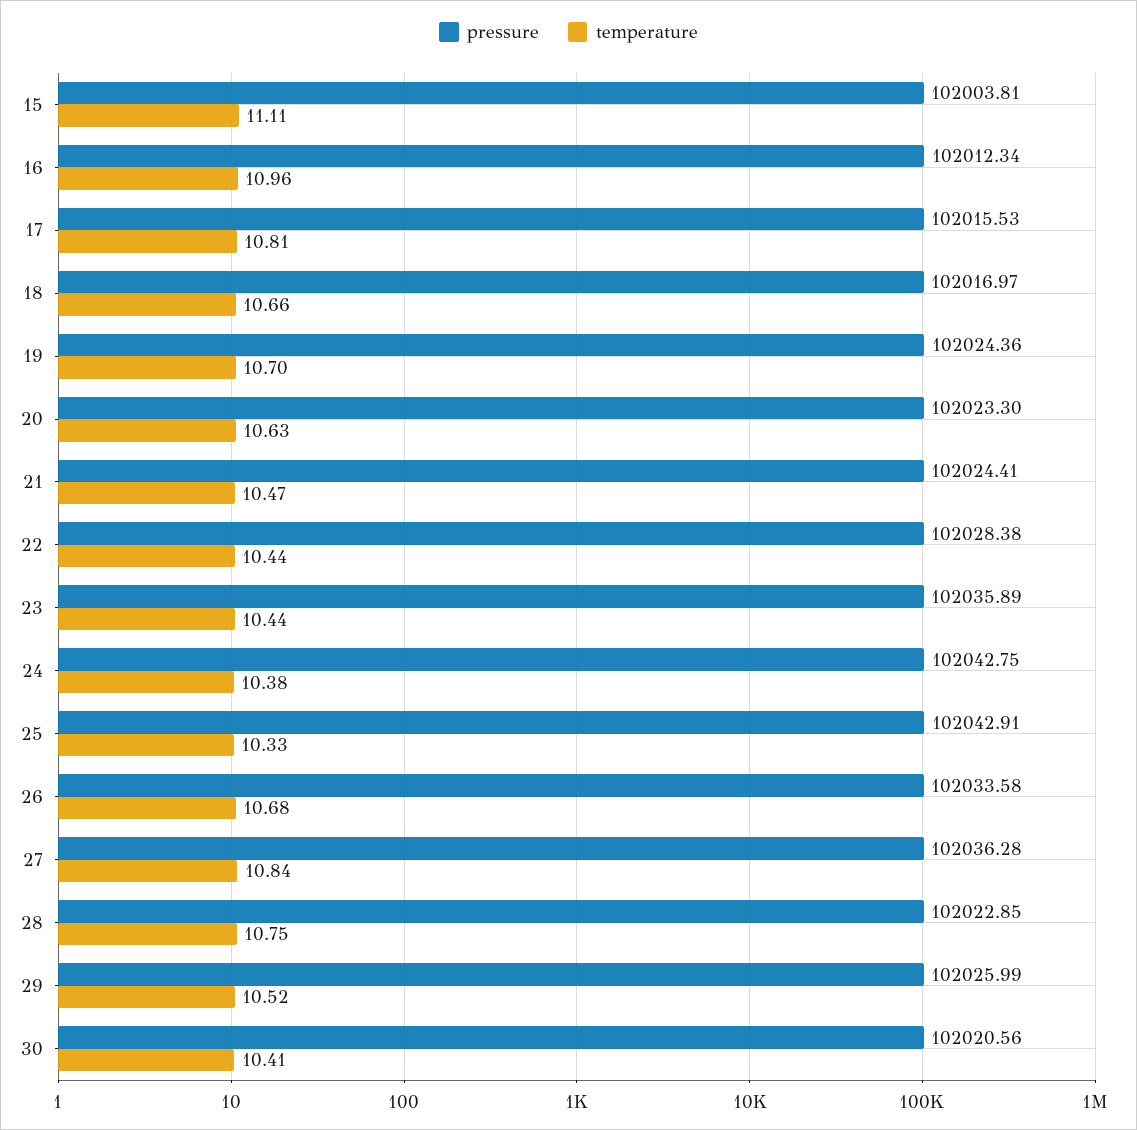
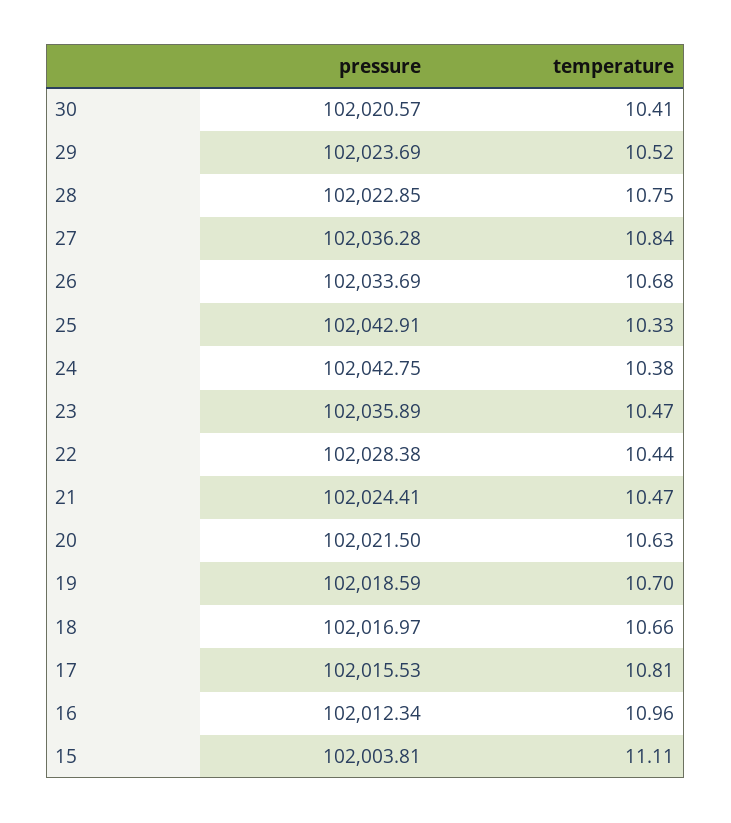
pressure, 19: 102024.36 -> 102018.59
pressure, 20: 102023.3 -> 102021.5
temperature, 23: 10.44 -> 10.47
pressure, 26: 102033.58 -> 102033.69
pressure, 29: 102025.99 -> 102023.69
pressure, 30: 102020.56 -> 102020.57

